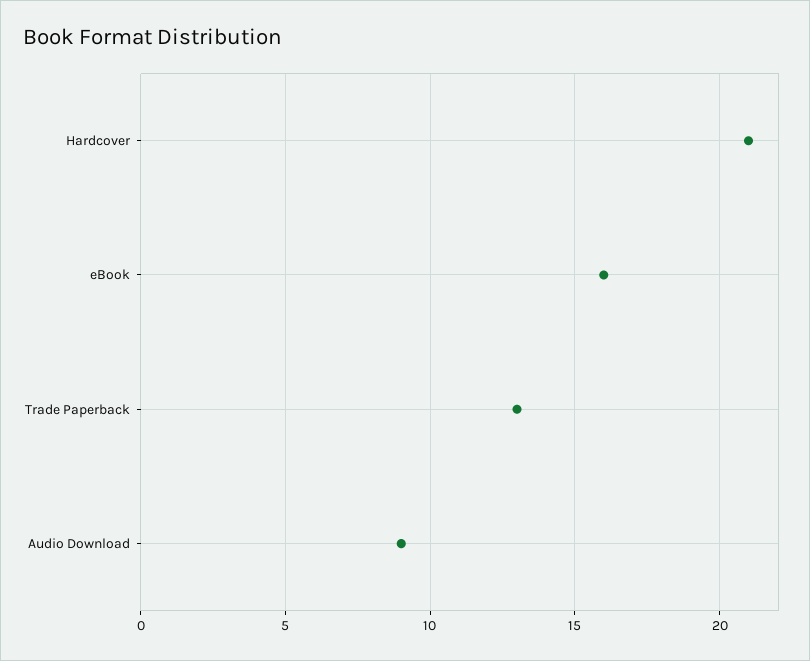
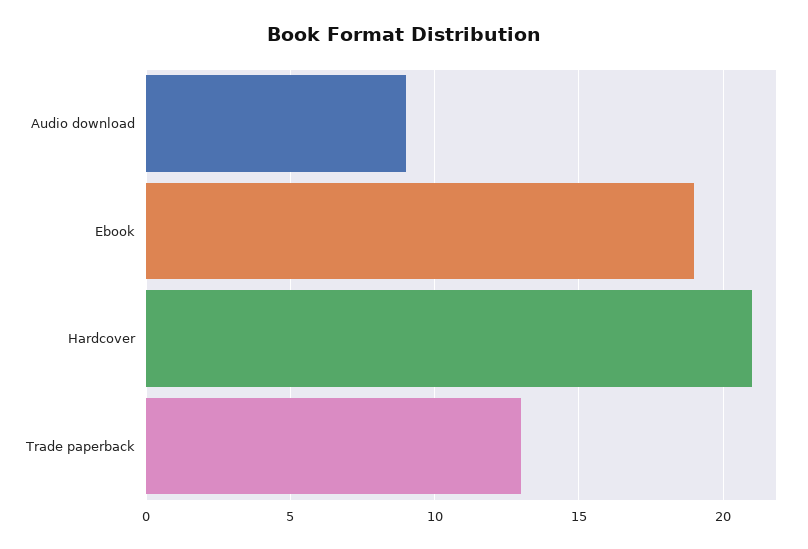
eBook: 16 -> 19

